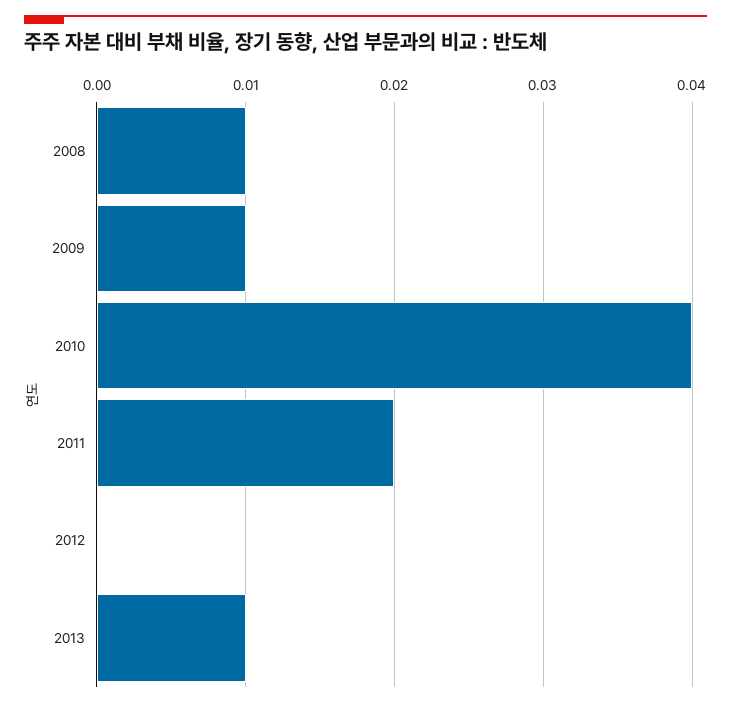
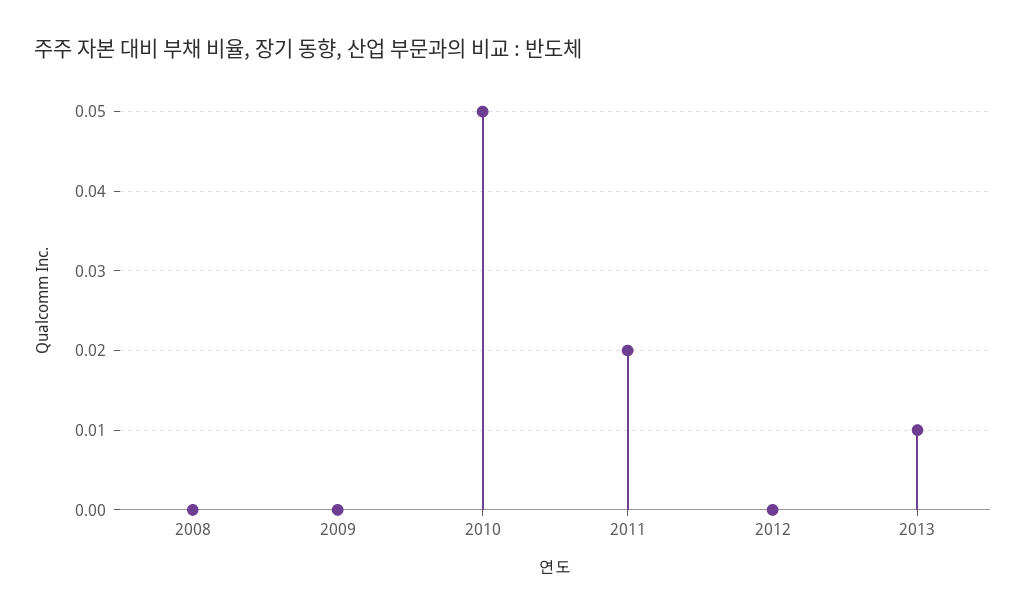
2008: 0.01 -> 0
2009: 0.01 -> 0
2010: 0.04 -> 0.05

